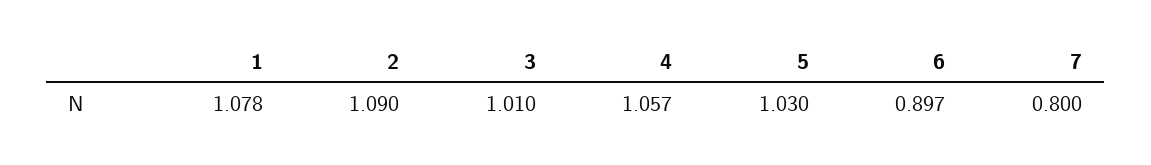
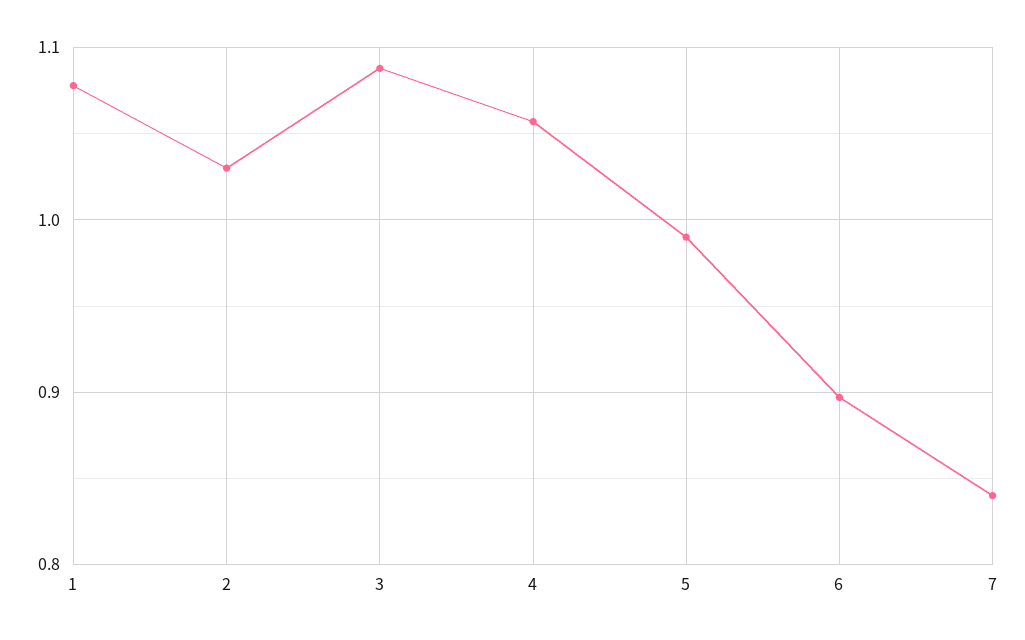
2: 1.09 -> 1.03
3: 1.01 -> 1.09
5: 1.03 -> 0.99
7: 0.8 -> 0.84

